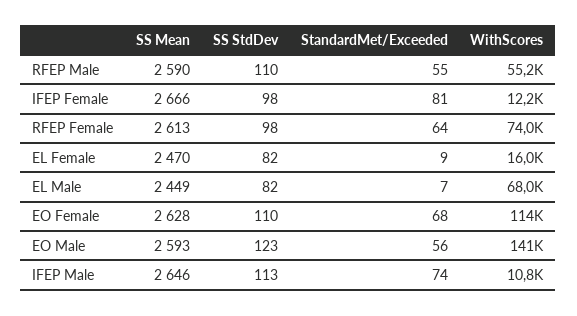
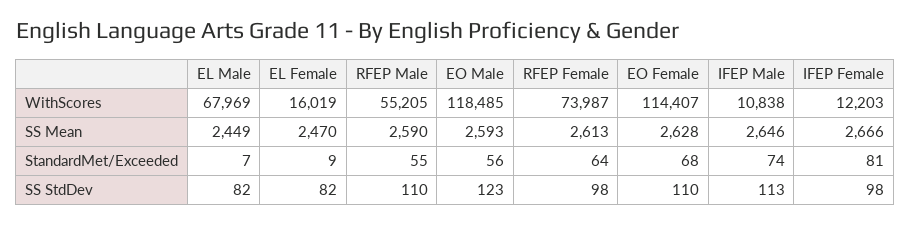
WithScores, EO Male: 141000 -> 118485

